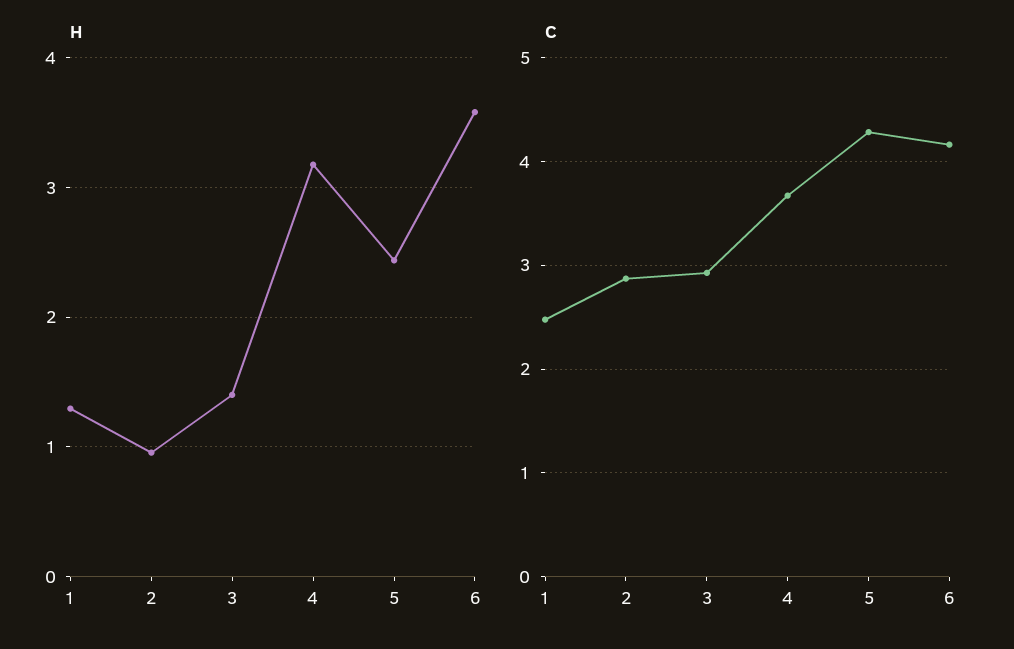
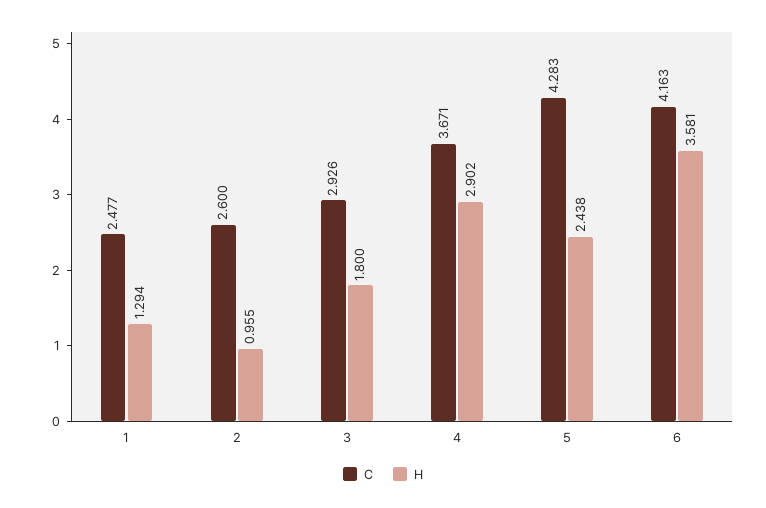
H, 3: 1.4 -> 1.8
H, 4: 3.2 -> 2.902
C, 2: 2.9 -> 2.6

